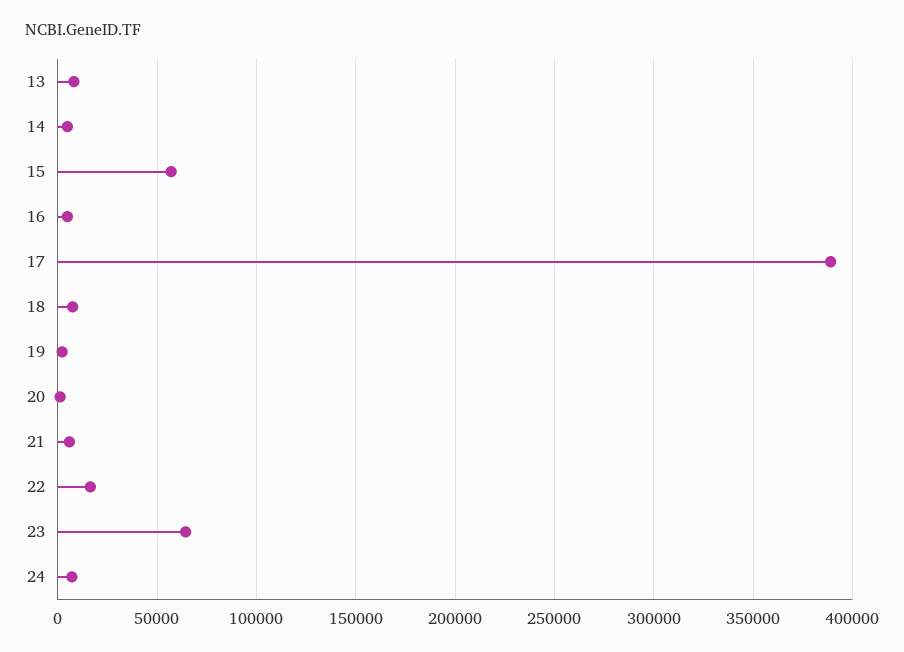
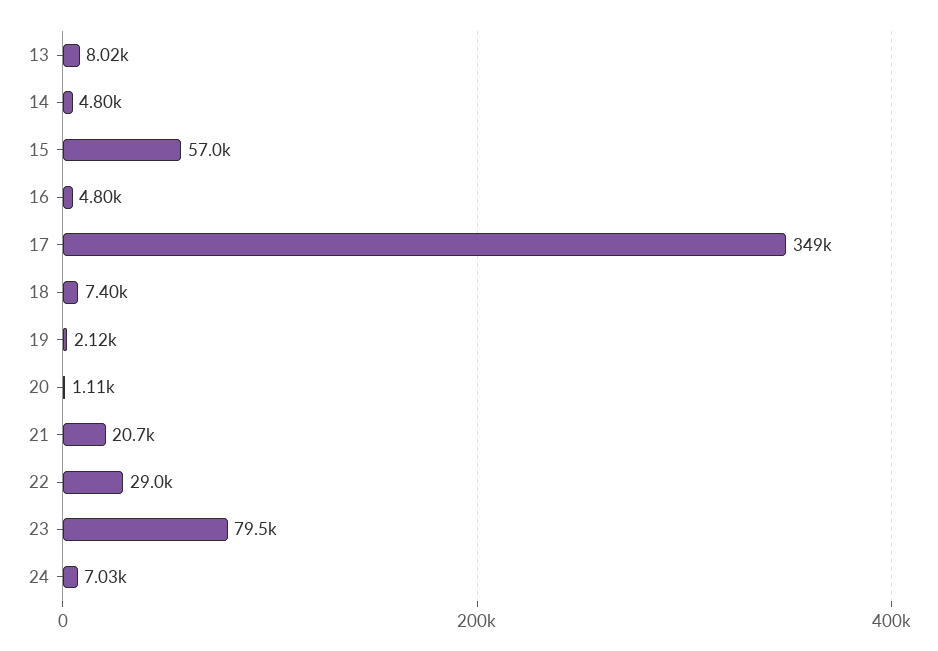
17: 390000 -> 349000
21: 5000 -> 20700
22: 15000 -> 29000
23: 65000 -> 79500

